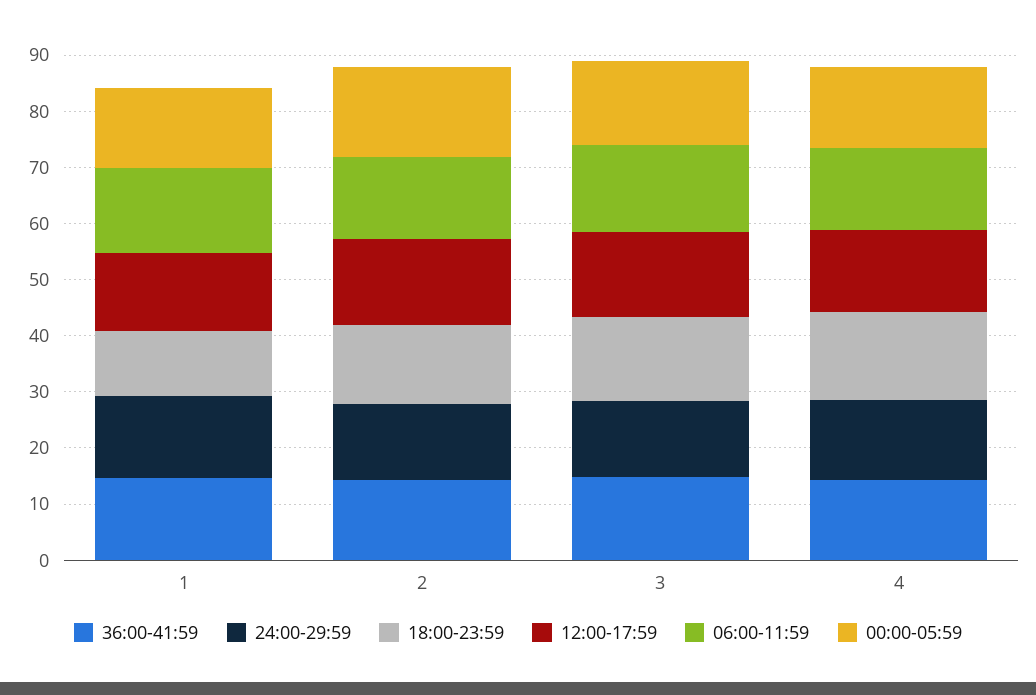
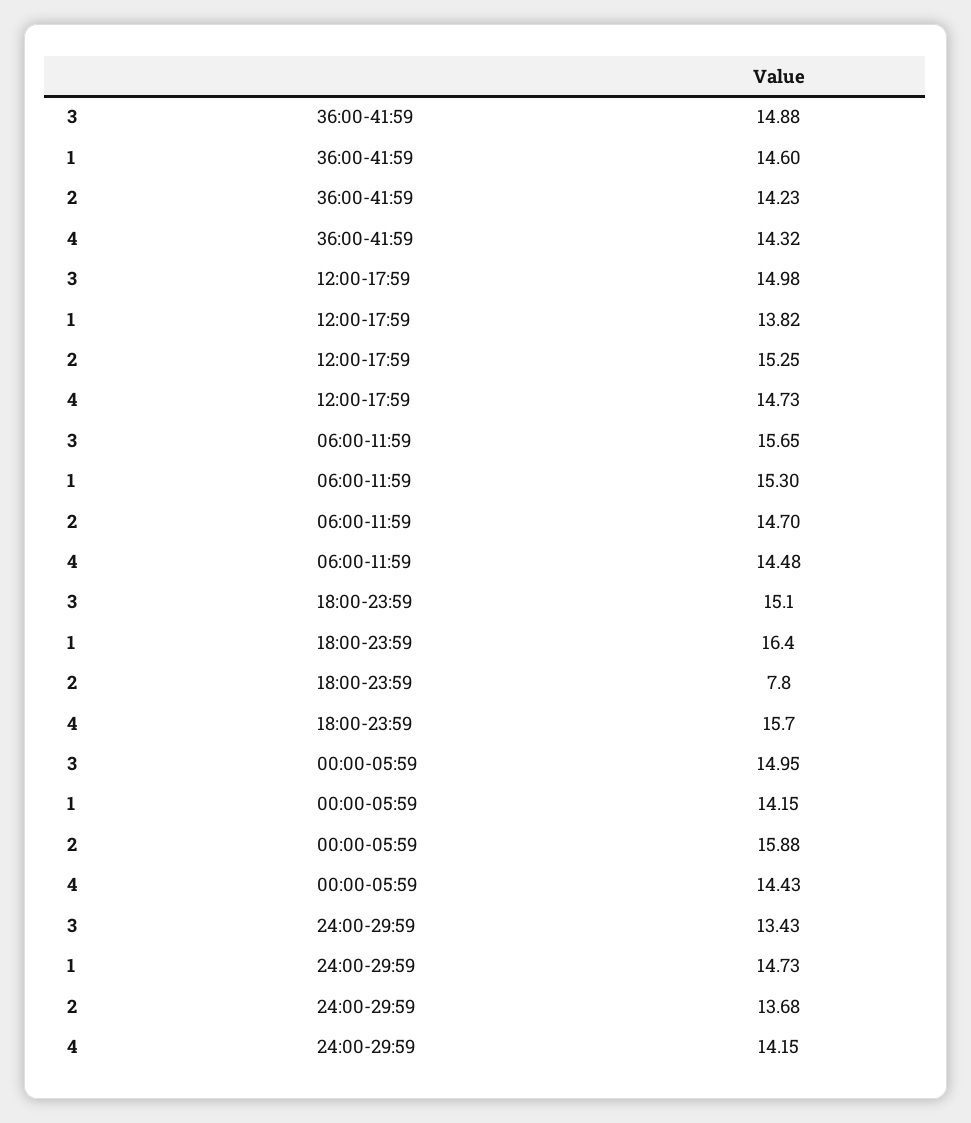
18:00-23:59, 1: 12 -> 16.4
18:00-23:59, 2: 14 -> 7.8

